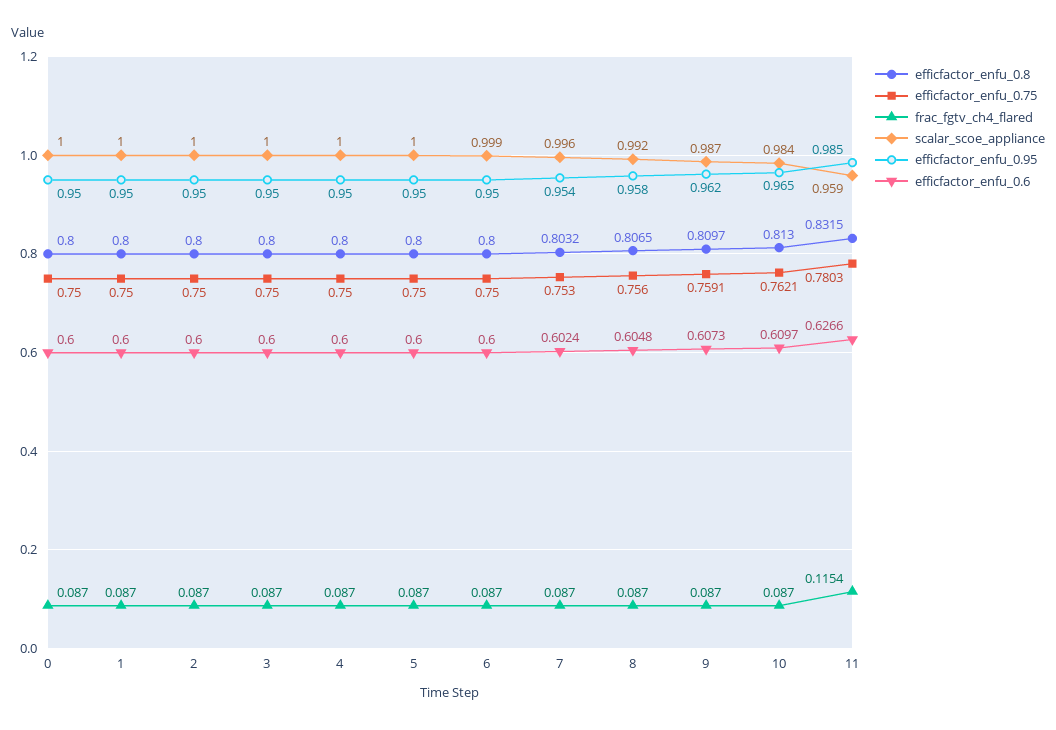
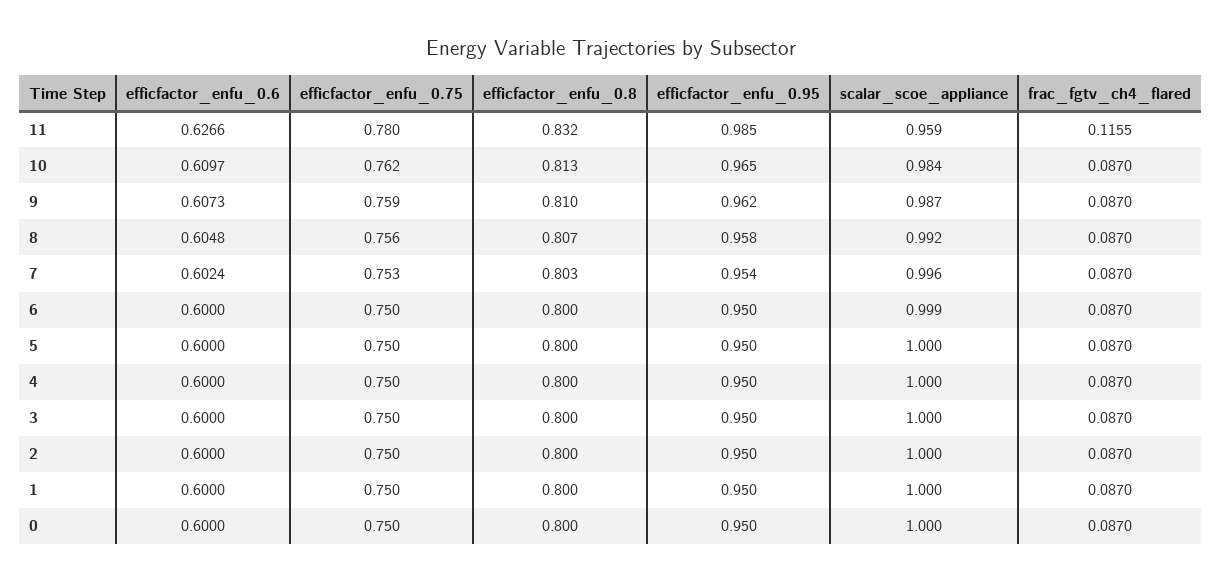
frac_fgtv_ch4_flared, 11: 0.1154 -> 0.1155

